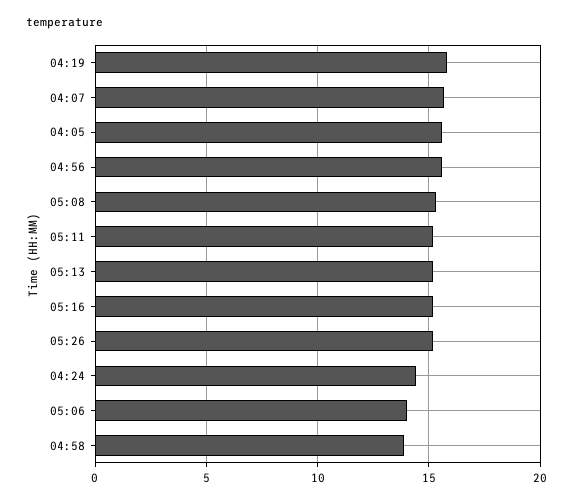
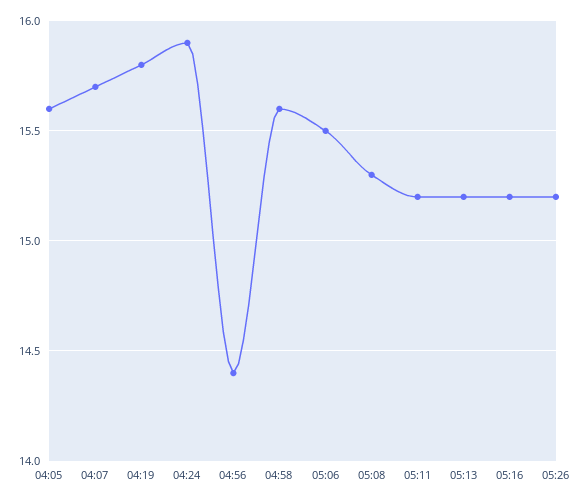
04:56: 15.5 -> 14.4
04:24: 14.5 -> 15.9
05:06: 14 -> 15.5
04:58: 14 -> 15.6

